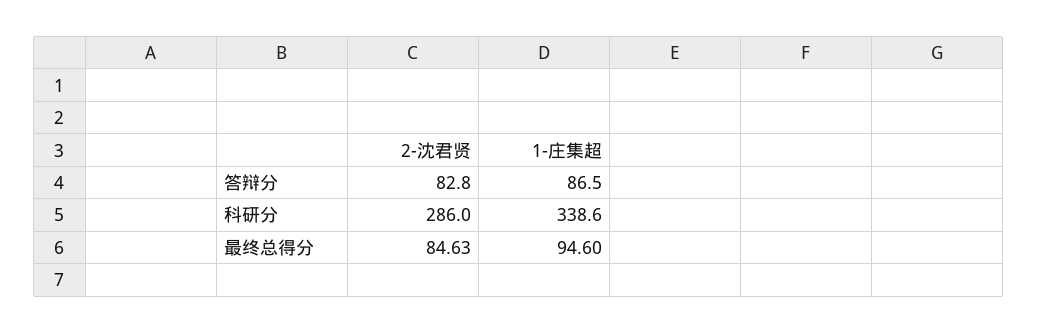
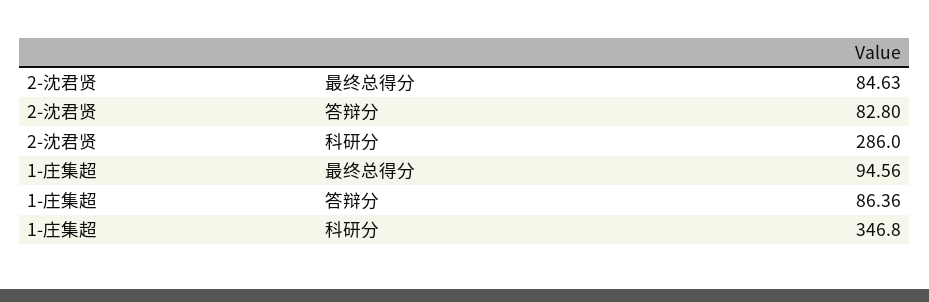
1-庄集超, 答辩分: 86.5 -> 86.36
1-庄集超, 科研分: 338.6 -> 346.8
1-庄集超, 最终总得分: 94.6 -> 94.56

